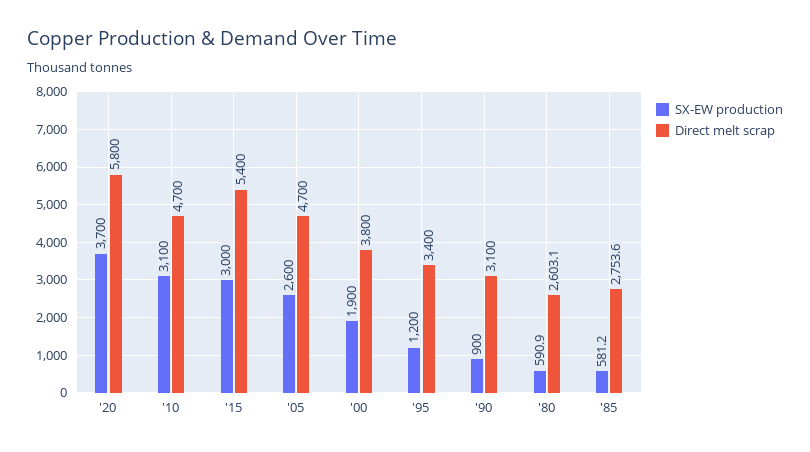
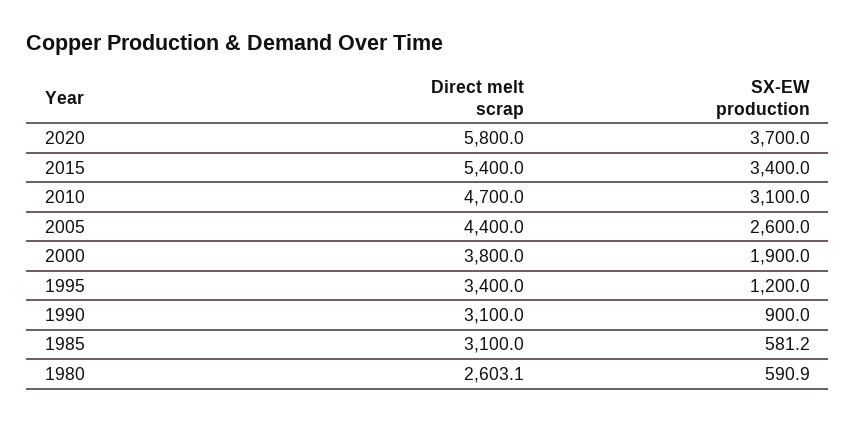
SX-EW production, '15: 3000 -> 3400
Direct melt scrap, '05: 4700 -> 4400
Direct melt scrap, '85: 2753.6 -> 3100

